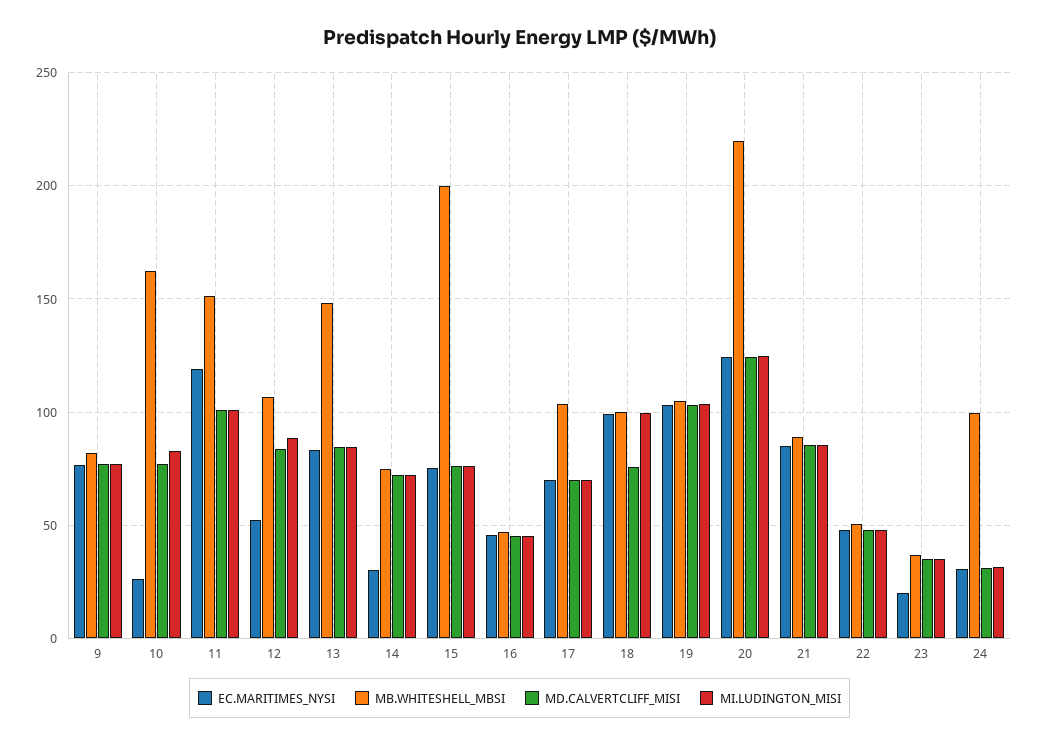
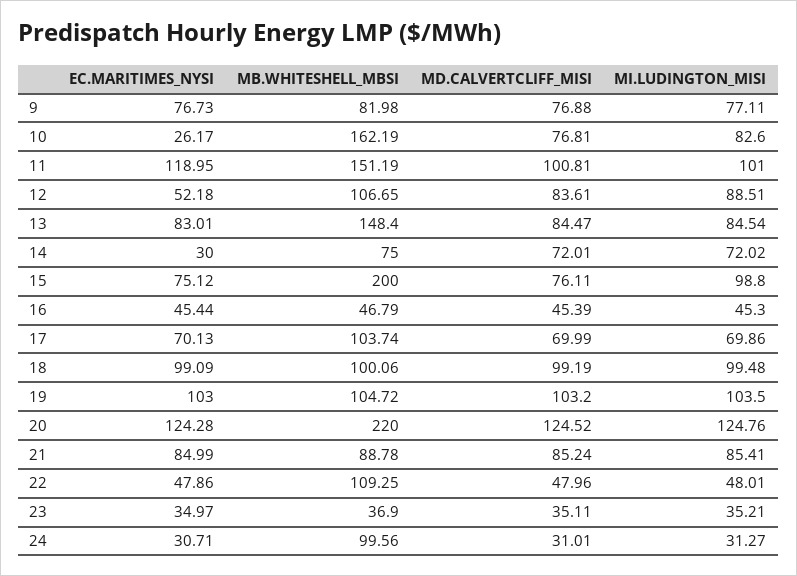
MI.LUDINGTON_MISI, 15: 75 -> 98.8
MD.CALVERTCLIFF_MISI, 18: 75 -> 99.19
MB.WHITESHELL_MBSI, 22: 50 -> 109.25
EC.MARITIMES_NYSI, 23: 20 -> 34.97

